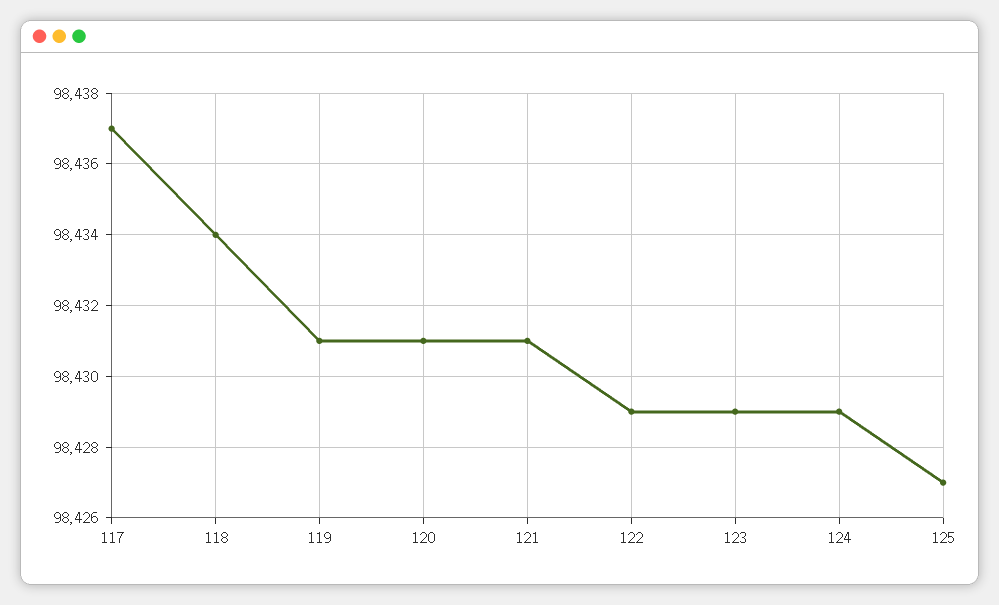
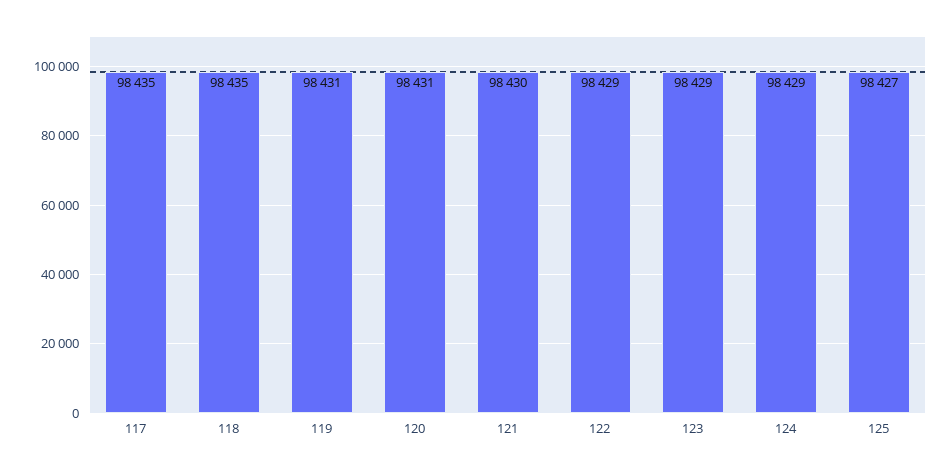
117: 98437 -> 98435
118: 98434 -> 98435
121: 98431 -> 98430

